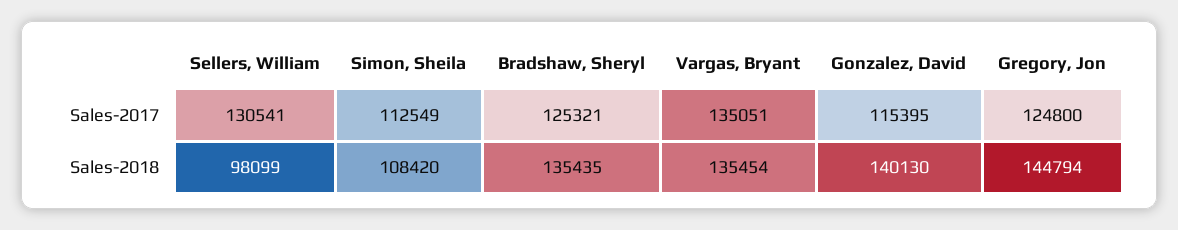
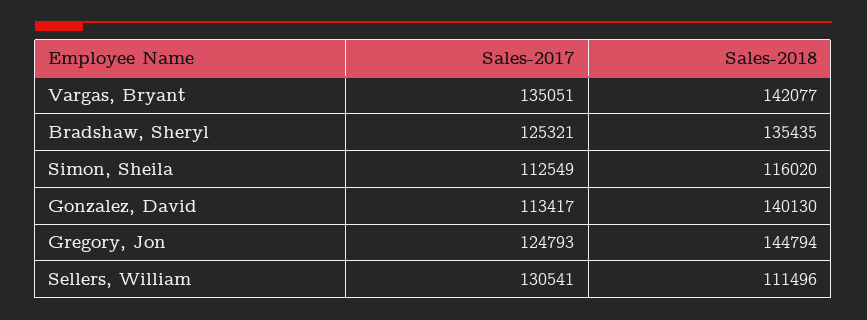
Gonzalez, David, Sales-2017: 115395 -> 113417
Gregory, Jon, Sales-2017: 124800 -> 124793
Sellers, William, Sales-2018: 98099 -> 111496
Simon, Sheila, Sales-2018: 108420 -> 116020
Vargas, Bryant, Sales-2018: 135454 -> 142077

